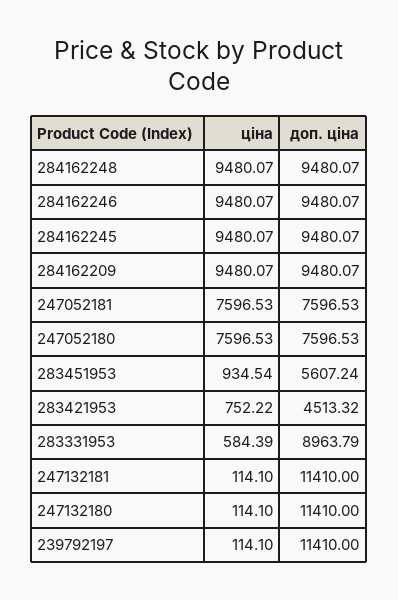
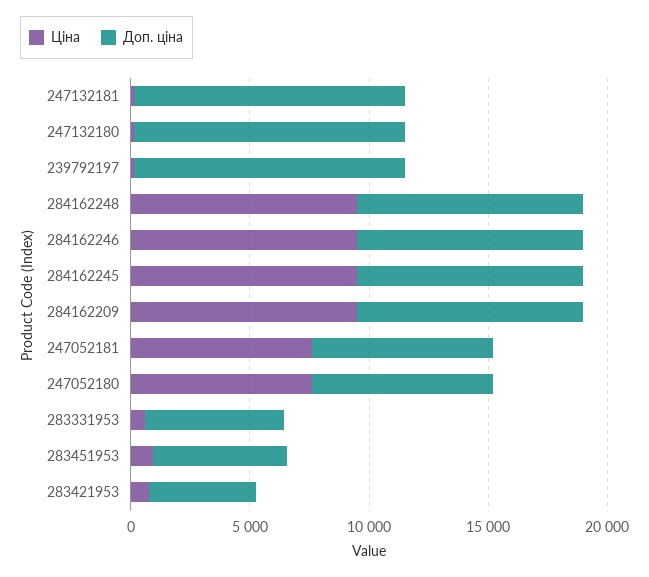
доп. ціна, 283331953: 8963.79 -> 6000

